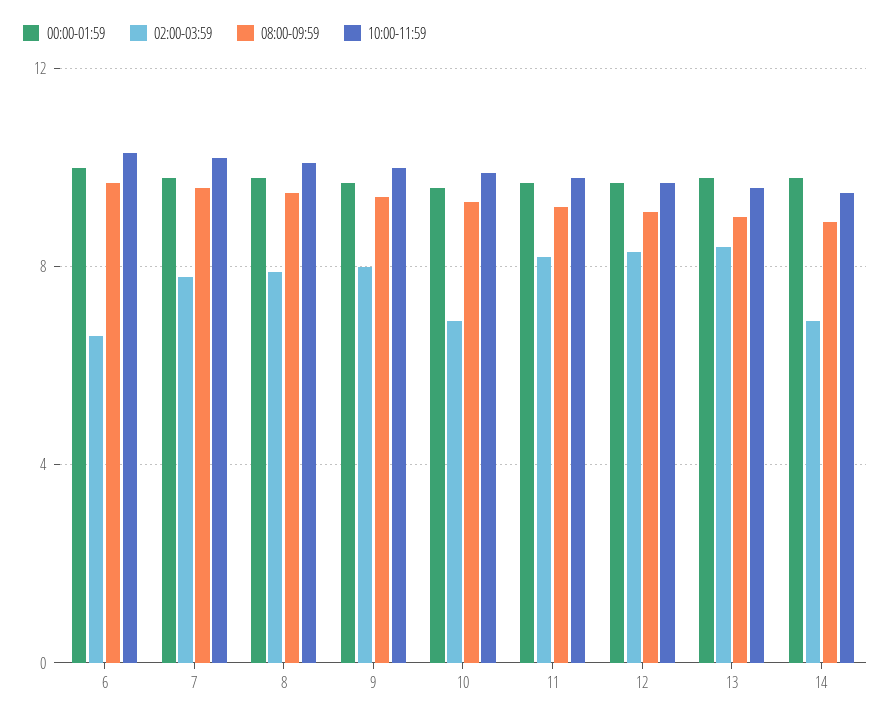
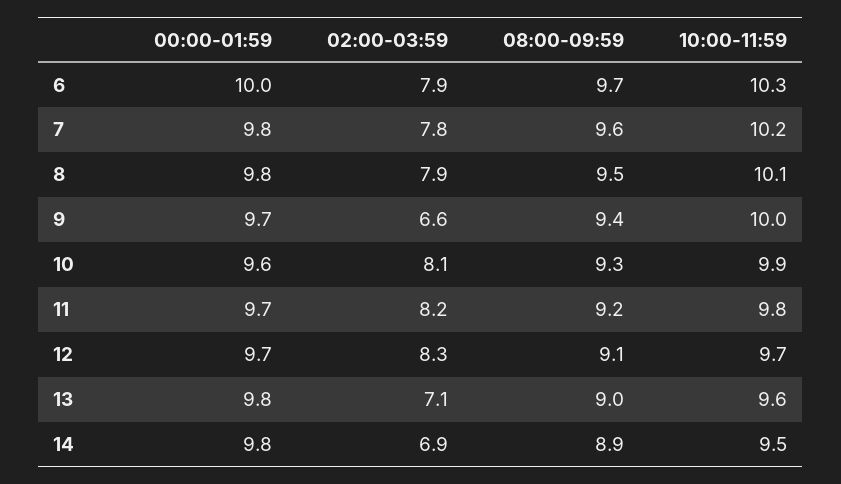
02:00-03:59, 6: 6.5 -> 7.9
02:00-03:59, 9: 8 -> 6.6
02:00-03:59, 10: 7 -> 8.1
02:00-03:59, 13: 8.5 -> 7.1

